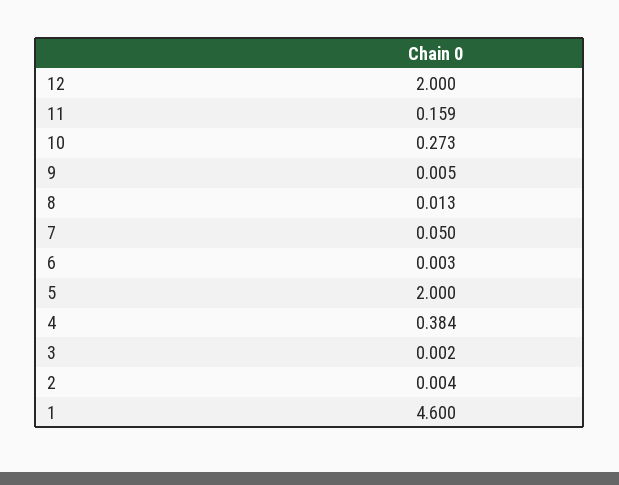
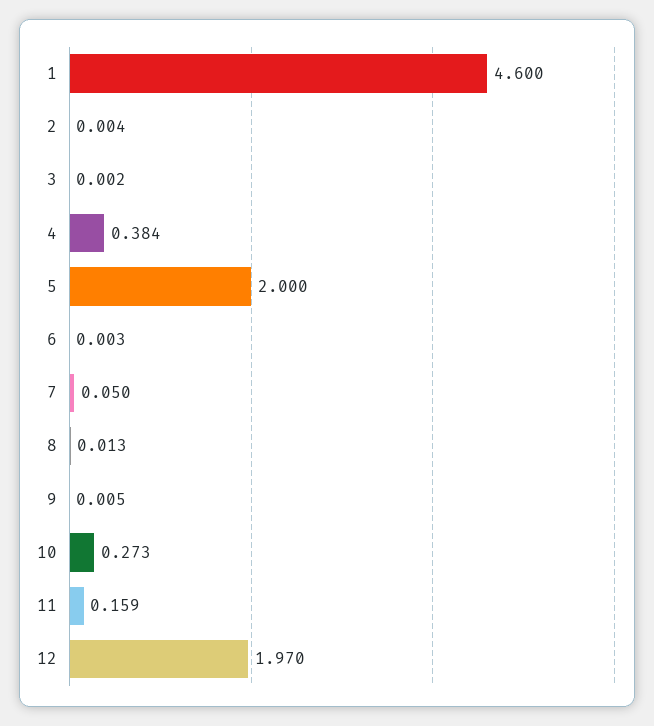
12: 2 -> 1.97

